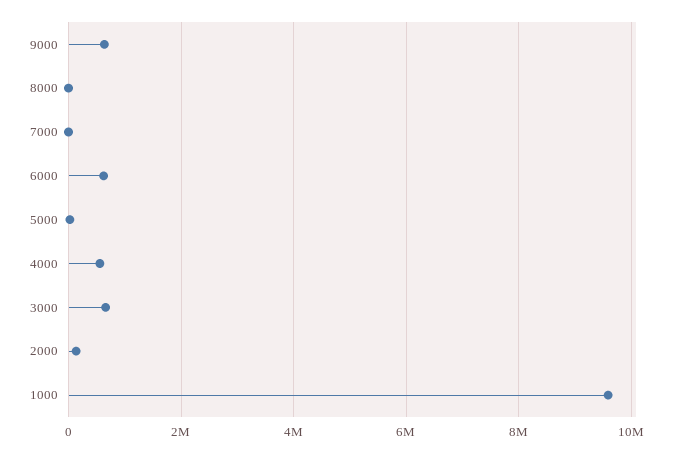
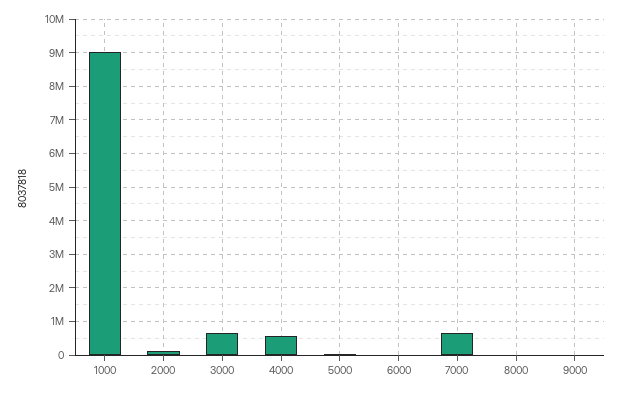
9000: 600000 -> 0
7000: 0 -> 600000
6000: 600000 -> 0
1000: 9600000 -> 9000000

